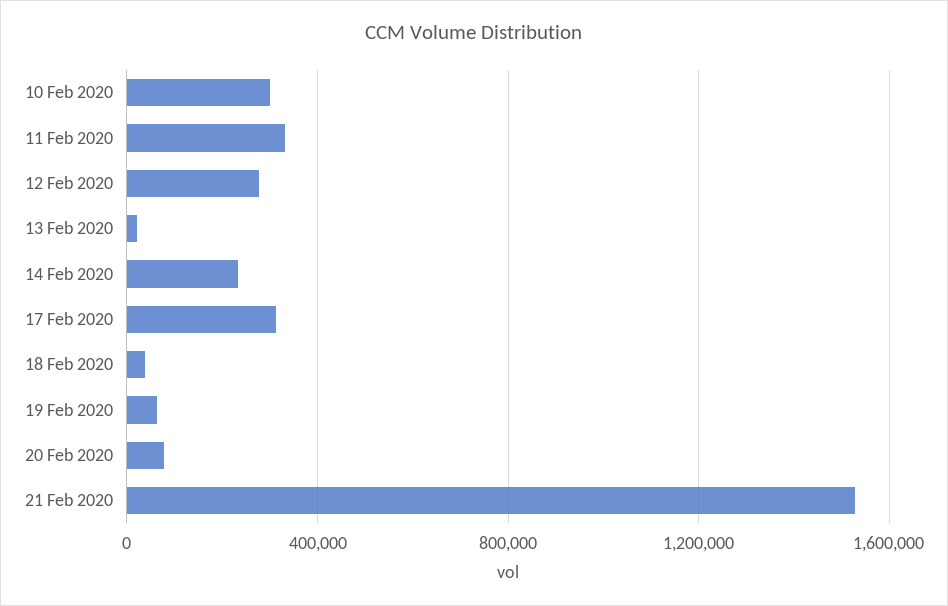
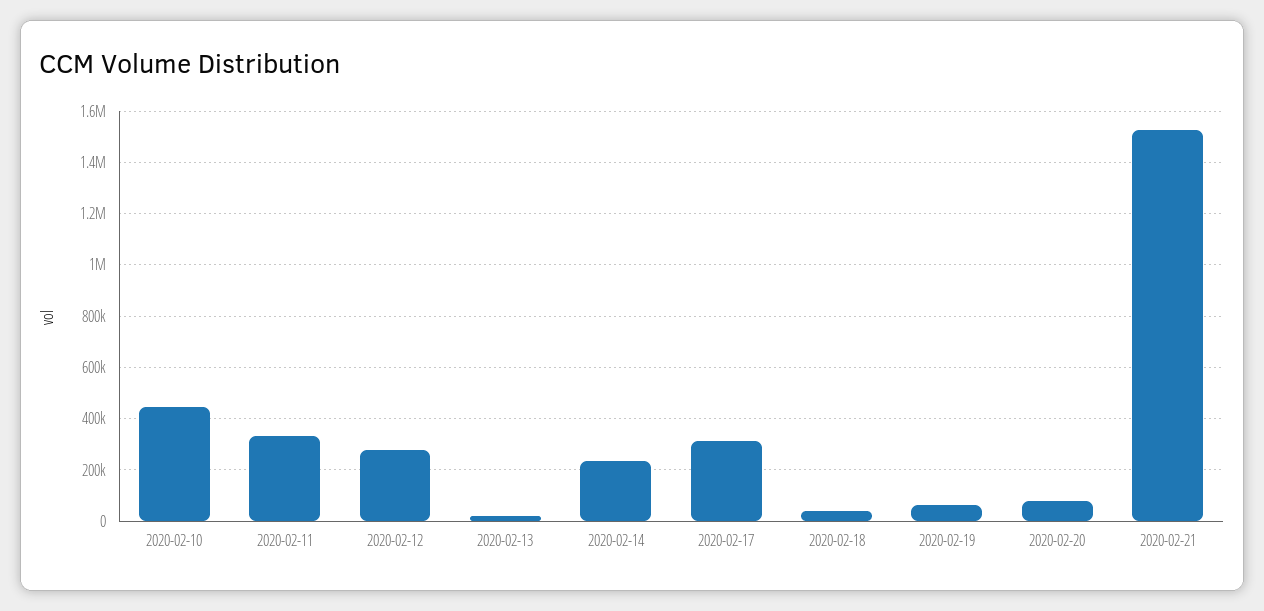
10 Feb 2020: 300000 -> 450000

